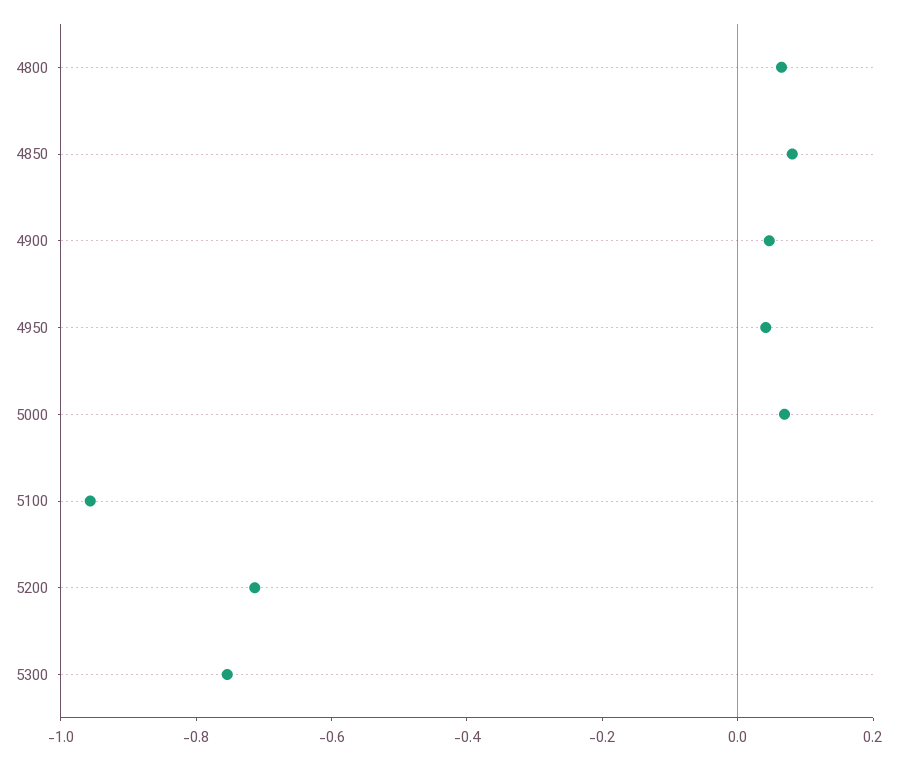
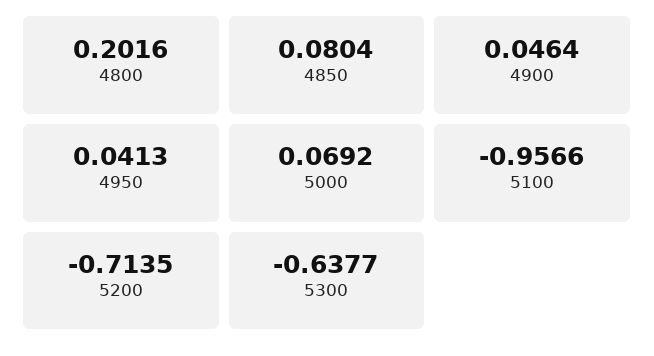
4800: 0.05 -> 0.2016
5300: -0.75 -> -0.6377

